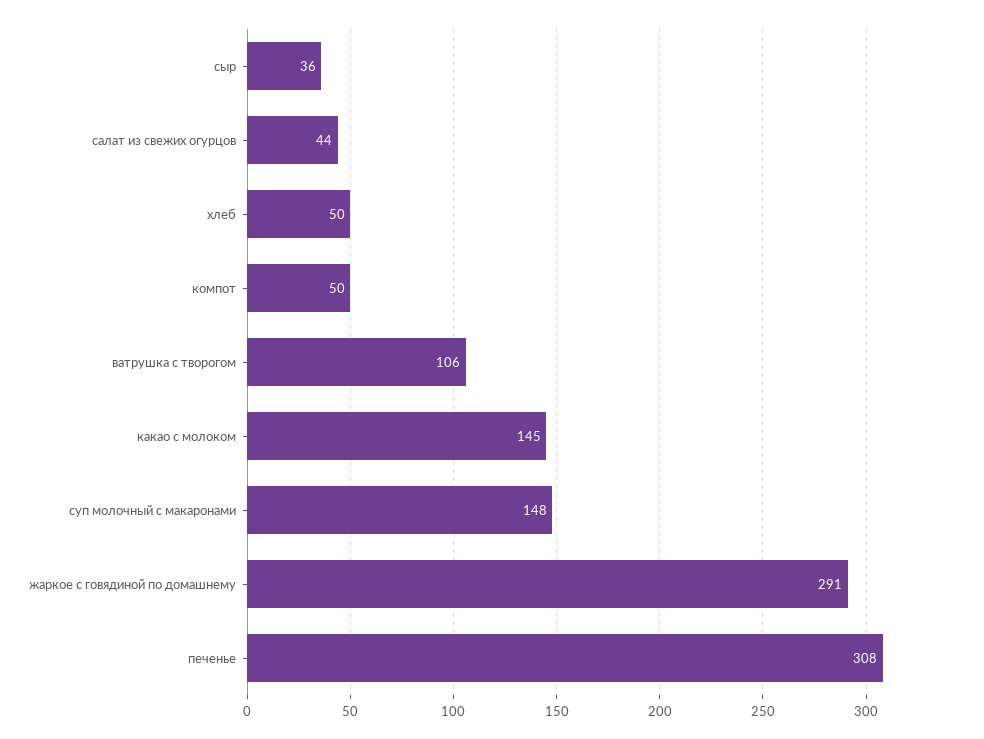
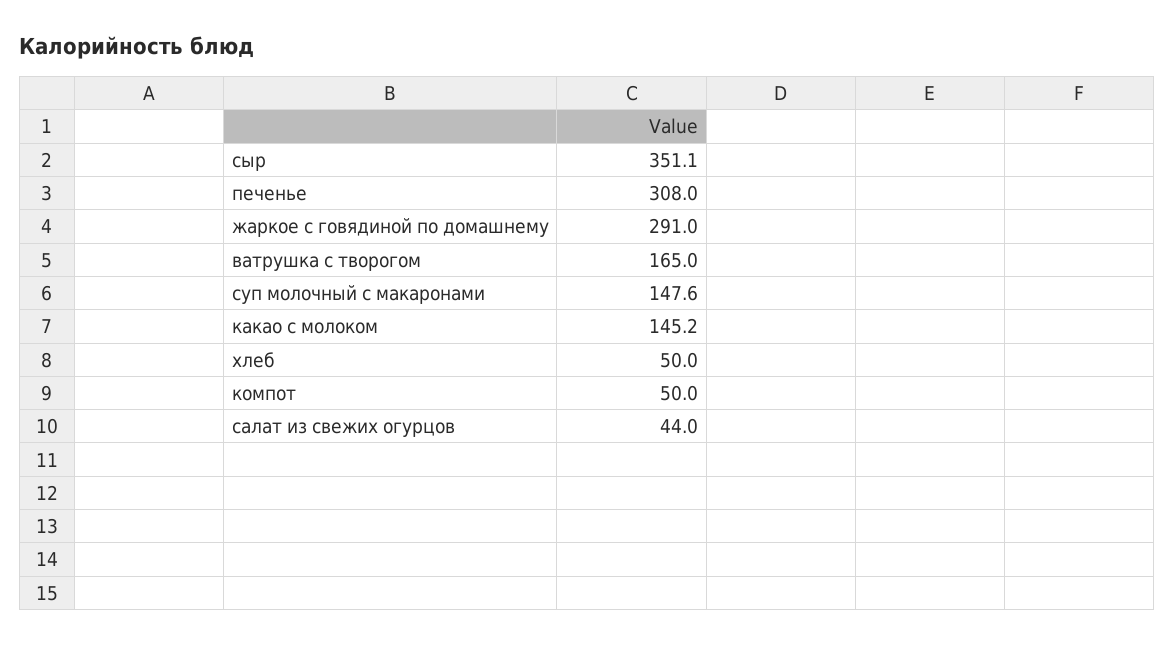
сыр: 36 -> 351.1
ватрушка с творогом: 106 -> 165

